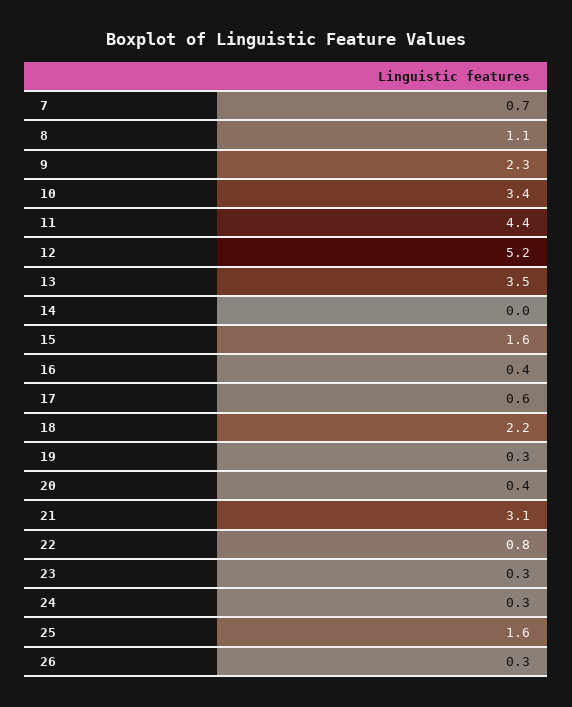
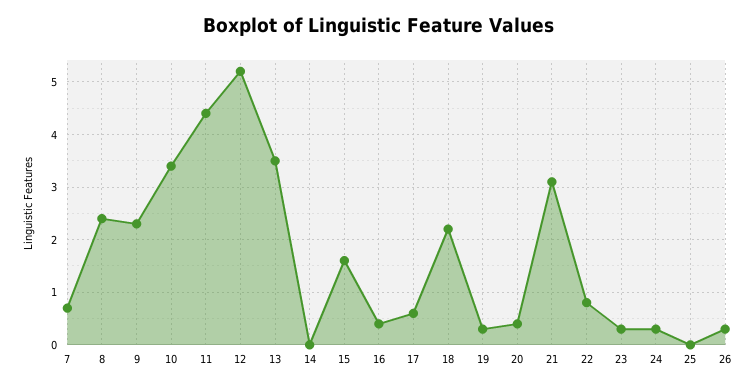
8: 1.1 -> 2.5
25: 1.6 -> 0

